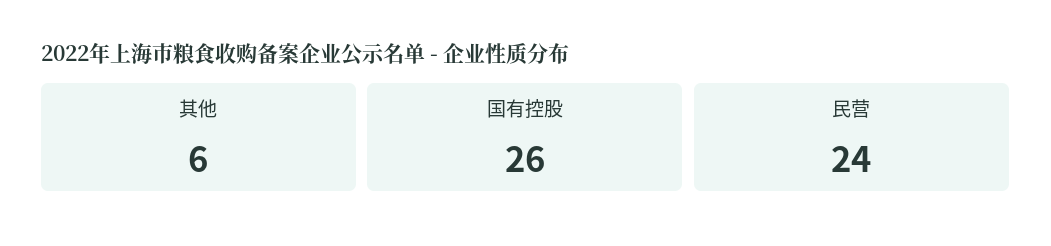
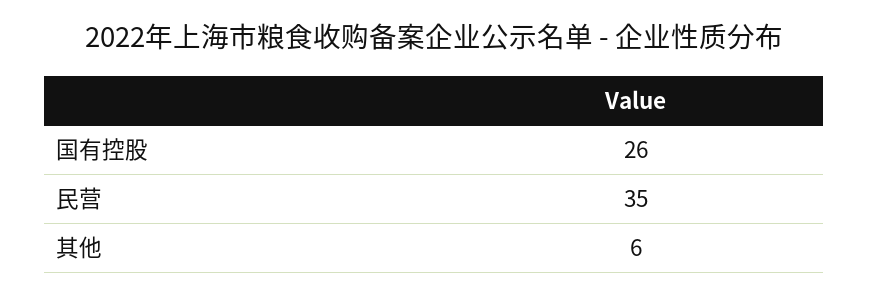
民营: 24 -> 35

